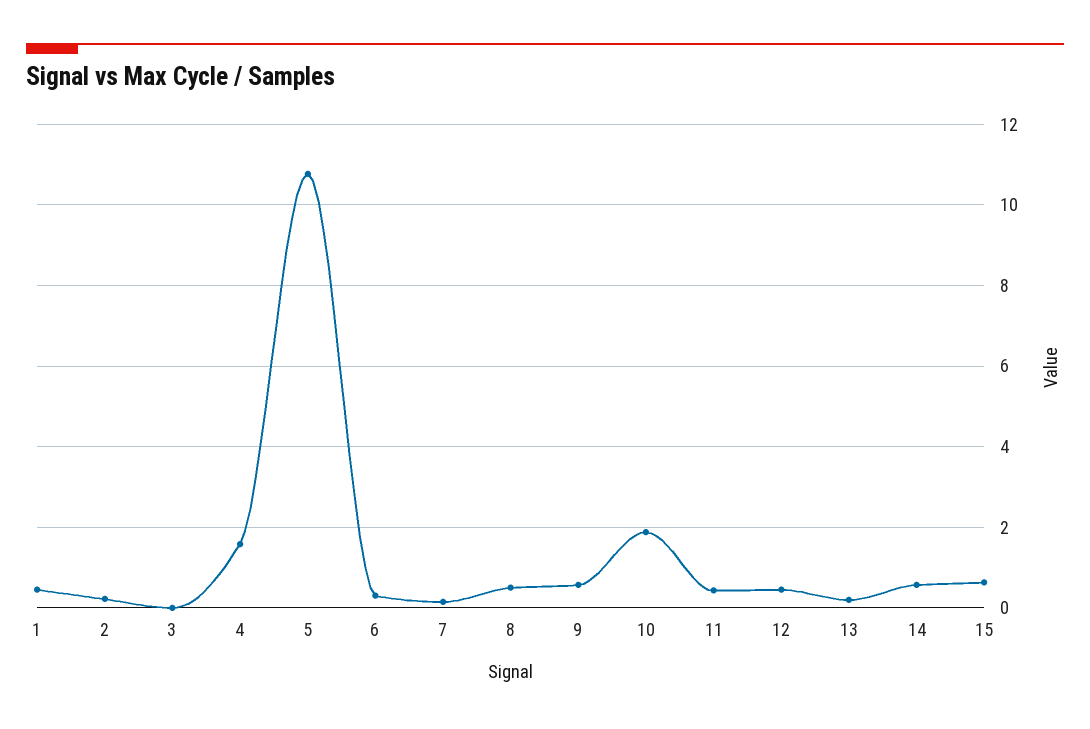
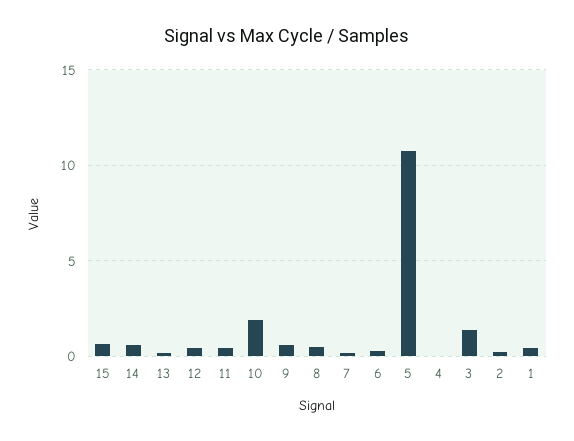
3: 0 -> 1.5
4: 1.6 -> 0

